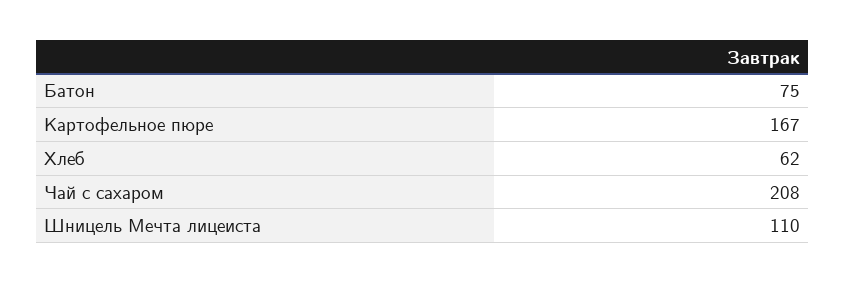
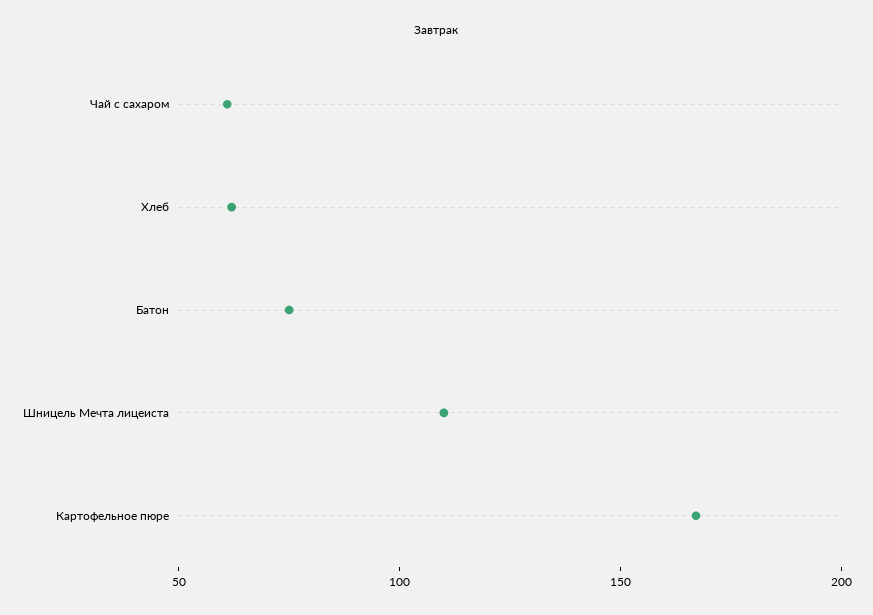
Чай с сахаром: 208 -> 60

